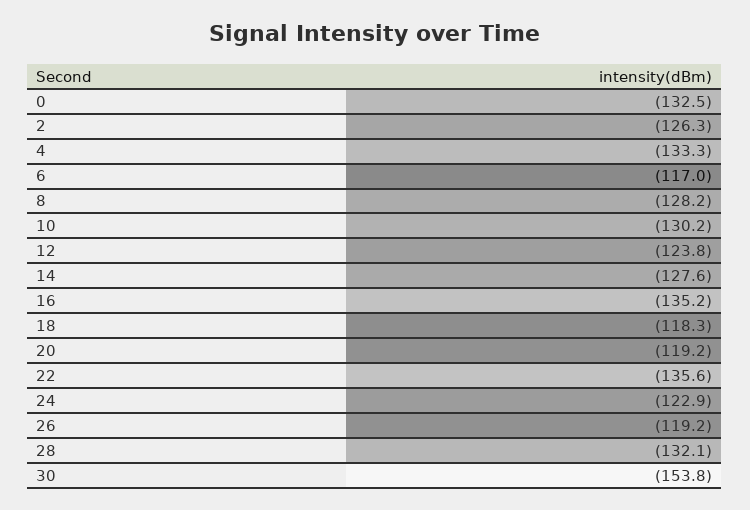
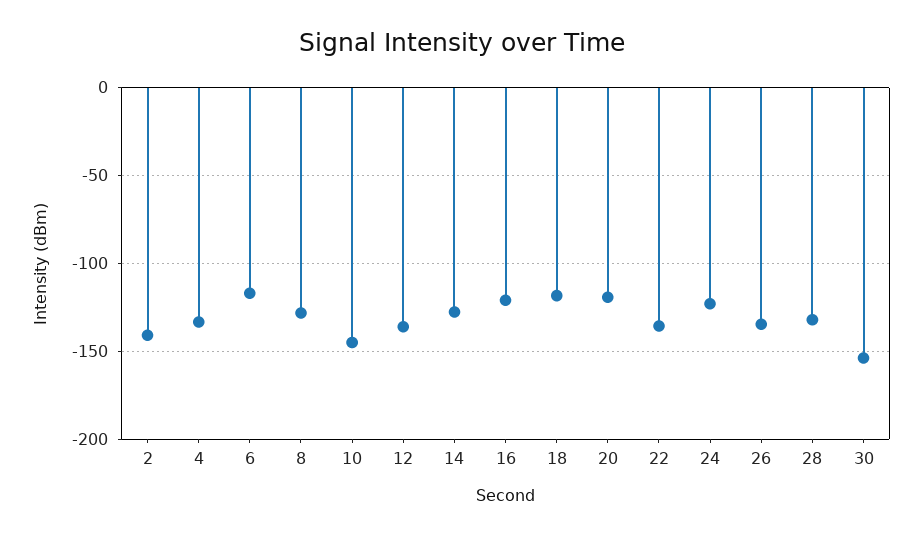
0: -132.5 -> none
2: -126.3 -> -140
10: -130.2 -> -145
12: -123.8 -> -135
16: -135.2 -> -120
26: -119.2 -> -135

